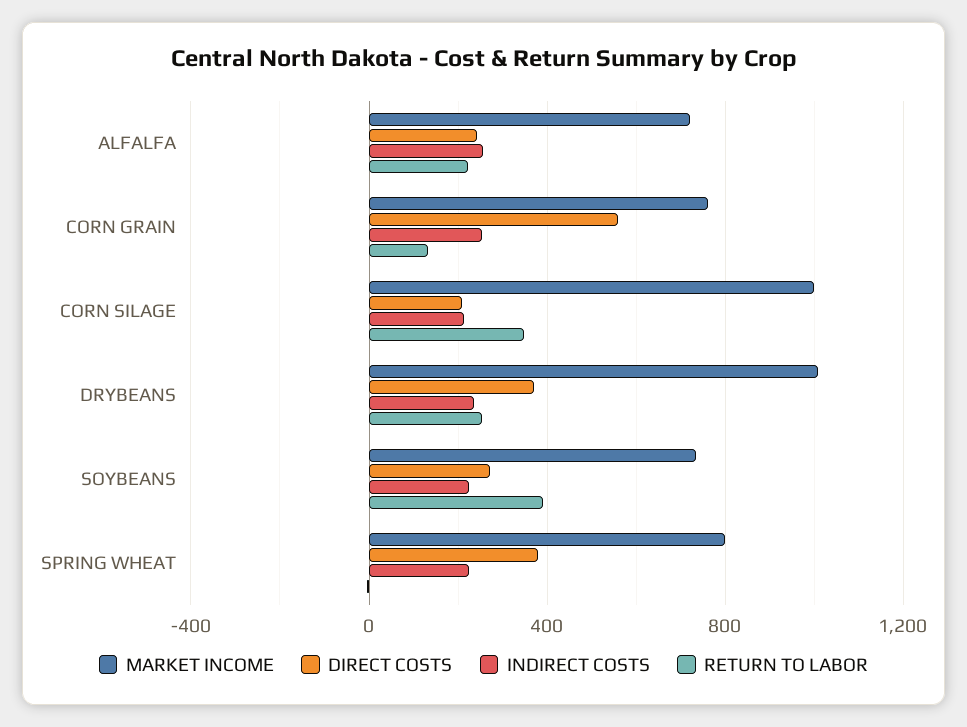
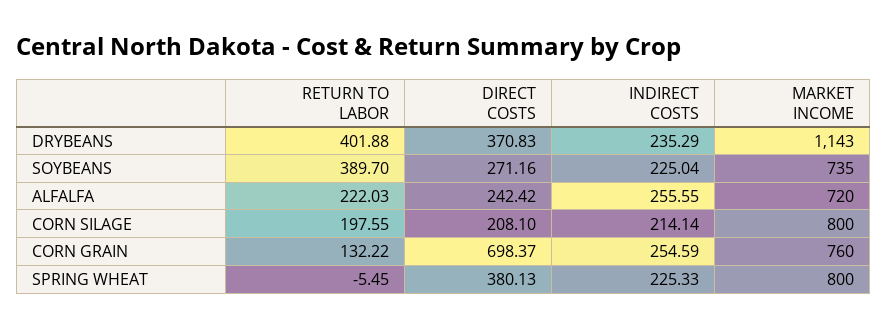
DIRECT COSTS, CORN GRAIN: 550 -> 698.37
MARKET INCOME, CORN SILAGE: 1000 -> 800
RETURN TO LABOR, CORN SILAGE: 350 -> 197.55
MARKET INCOME, DRYBEANS: 1000 -> 1143
RETURN TO LABOR, DRYBEANS: 250 -> 401.88

